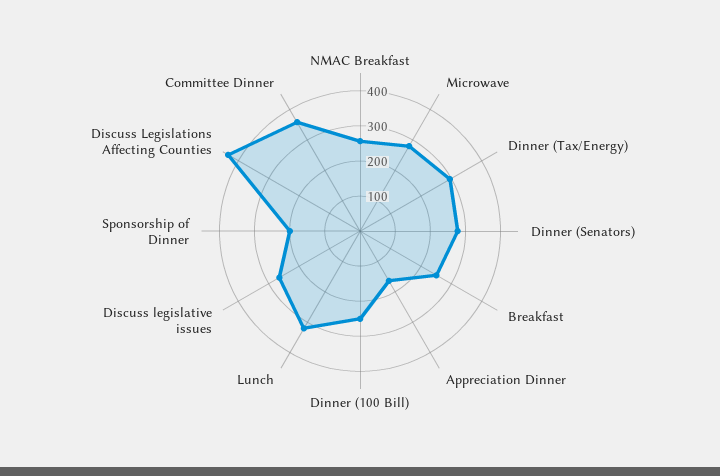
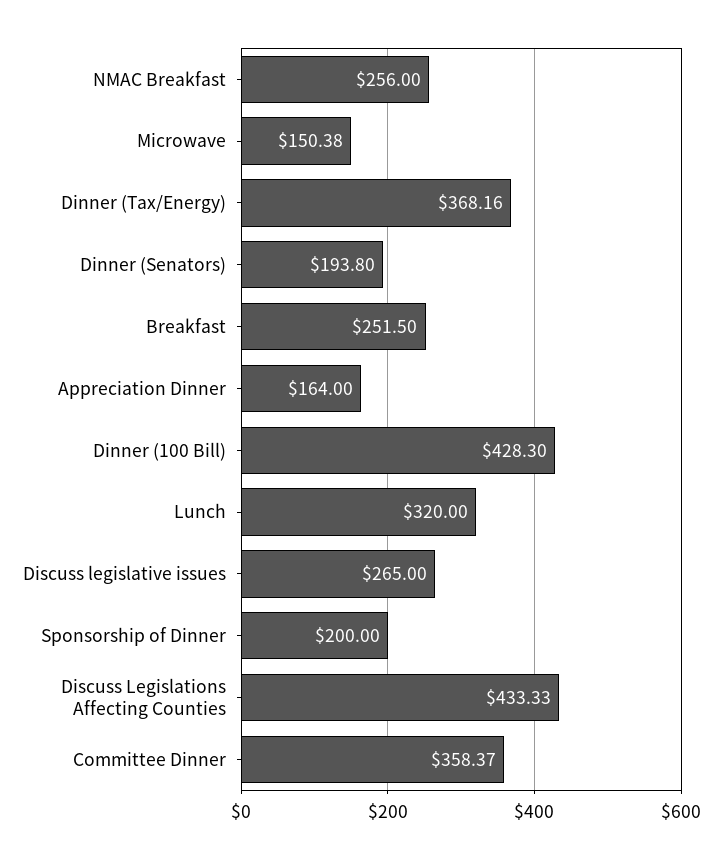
Microwave: 275 -> 150.38
Dinner (Tax/Energy): 300 -> 368.16
Dinner (Senators): 275 -> 193.8
Dinner (100 Bill): 250 -> 428.3

